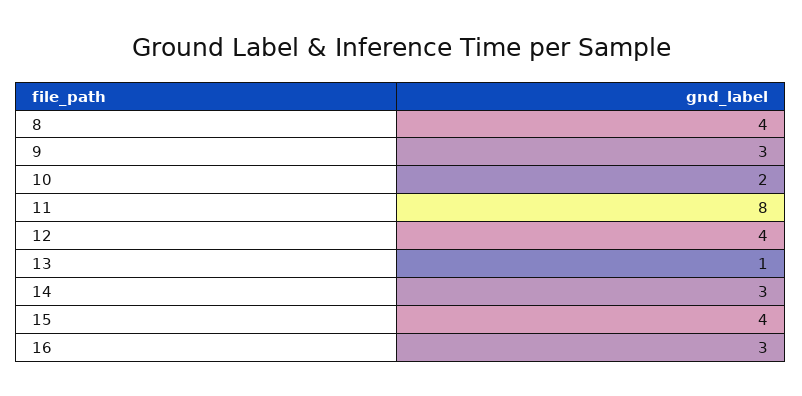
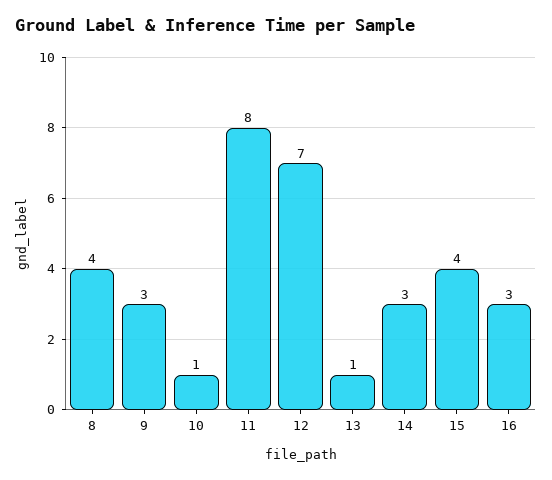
10: 2 -> 1
12: 4 -> 7

